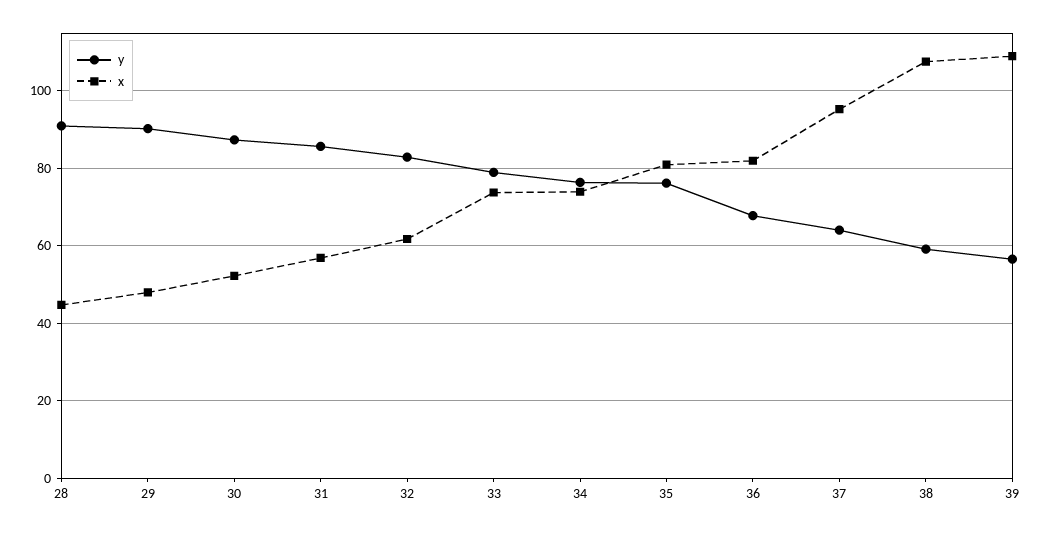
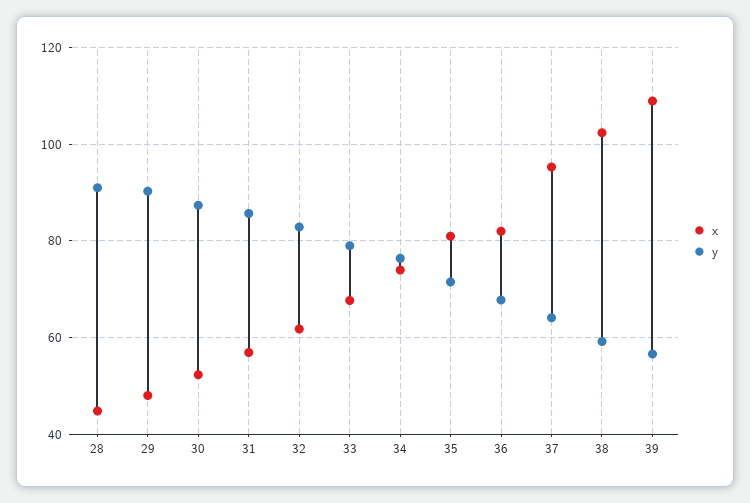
x, 33: 74 -> 68
y, 35: 76 -> 72
x, 38: 108 -> 102

